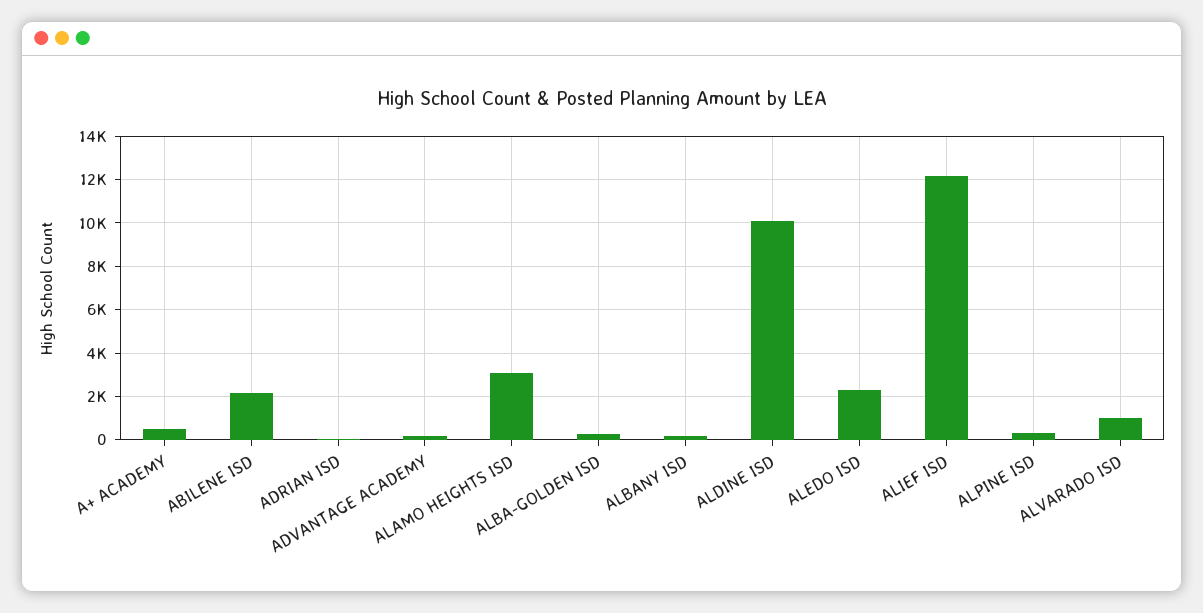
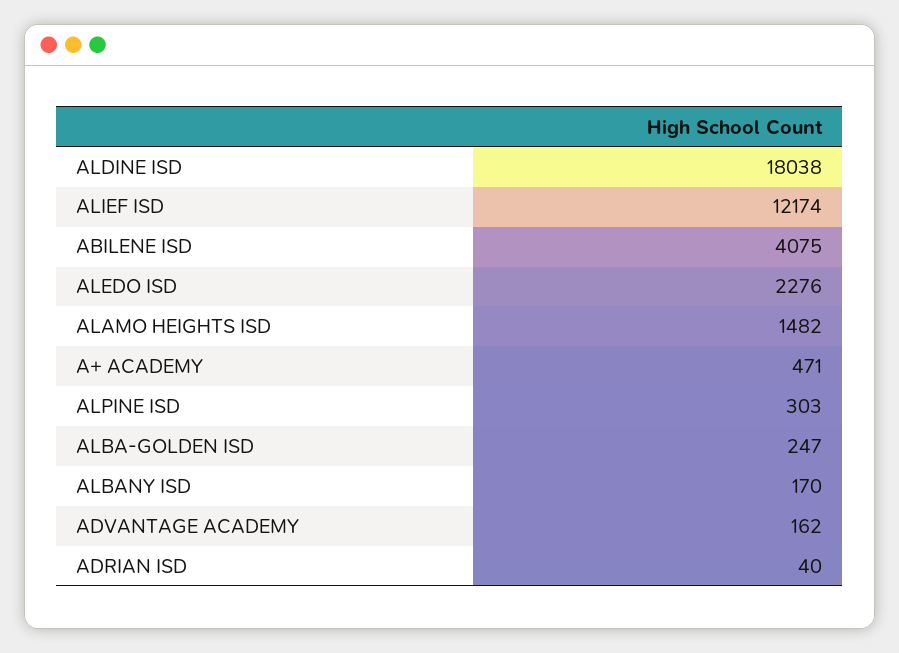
ABILENE ISD: 2000 -> 4075
ALAMO HEIGHTS ISD: 3000 -> 1482
ALDINE ISD: 10000 -> 18038
ALVARADO ISD: 1000 -> none

